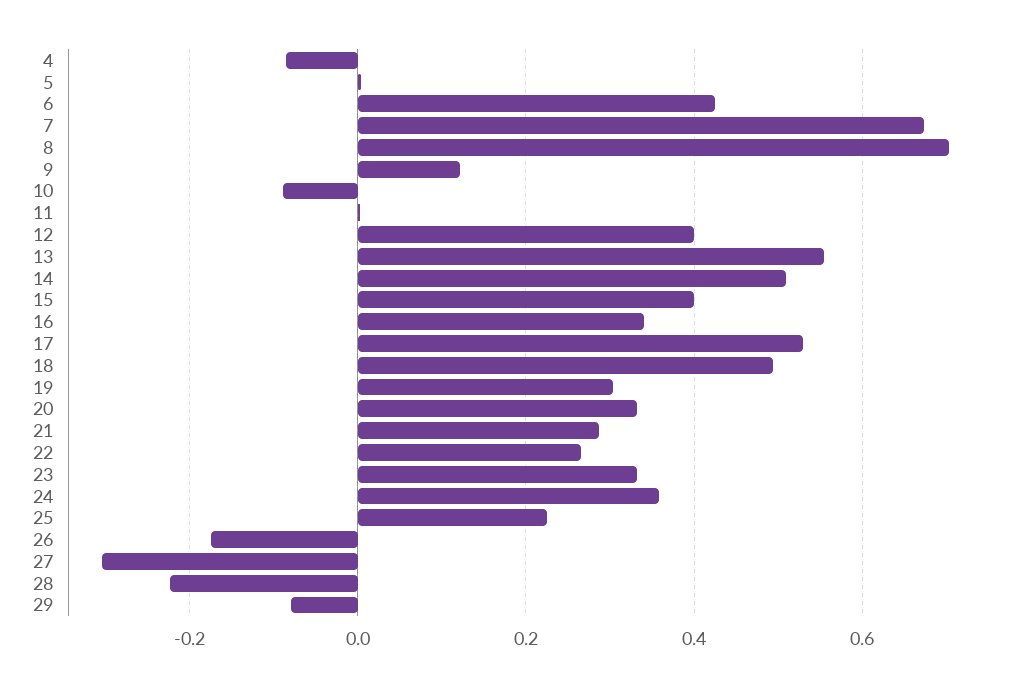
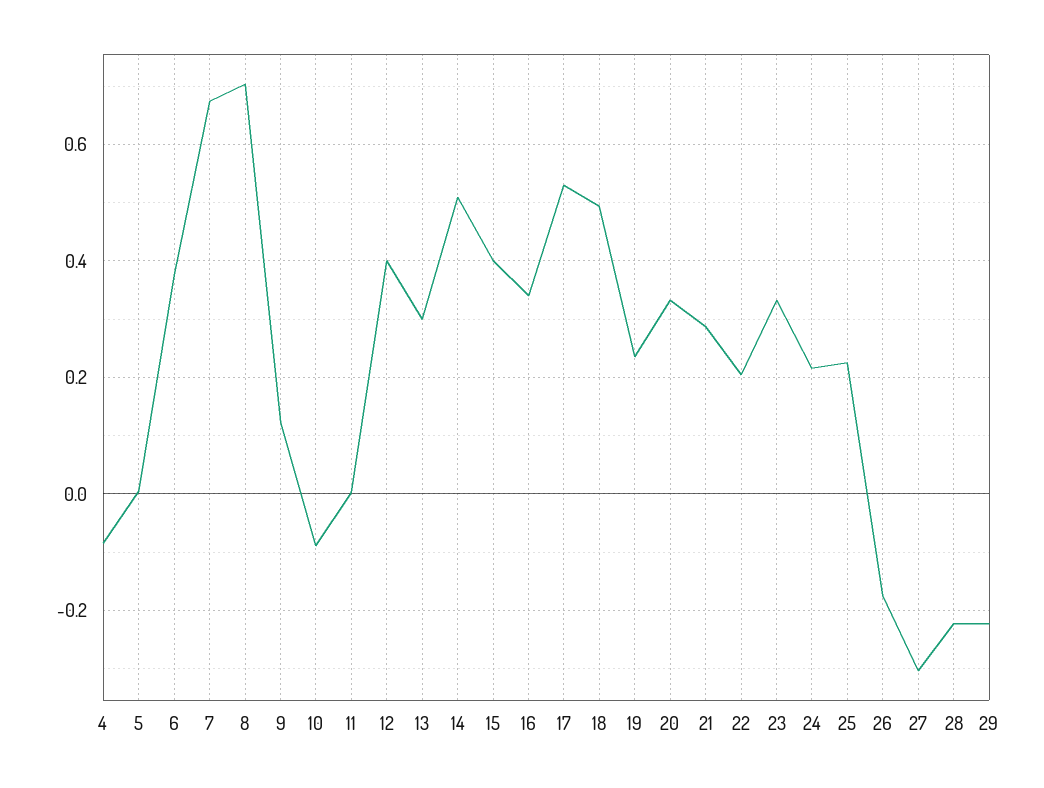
6: 0.42 -> 0.38
13: 0.56 -> 0.3
19: 0.3 -> 0.24
22: 0.26 -> 0.2
24: 0.36 -> 0.22
29: -0.08 -> -0.22

